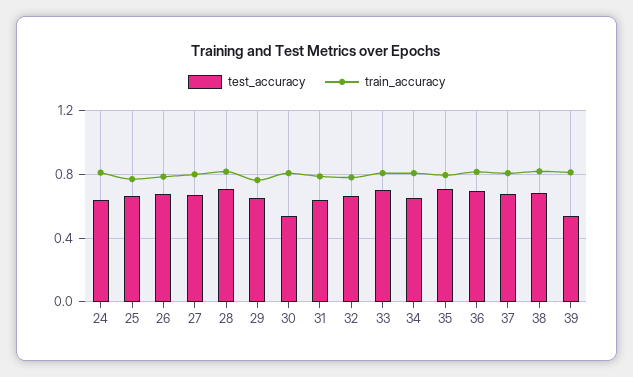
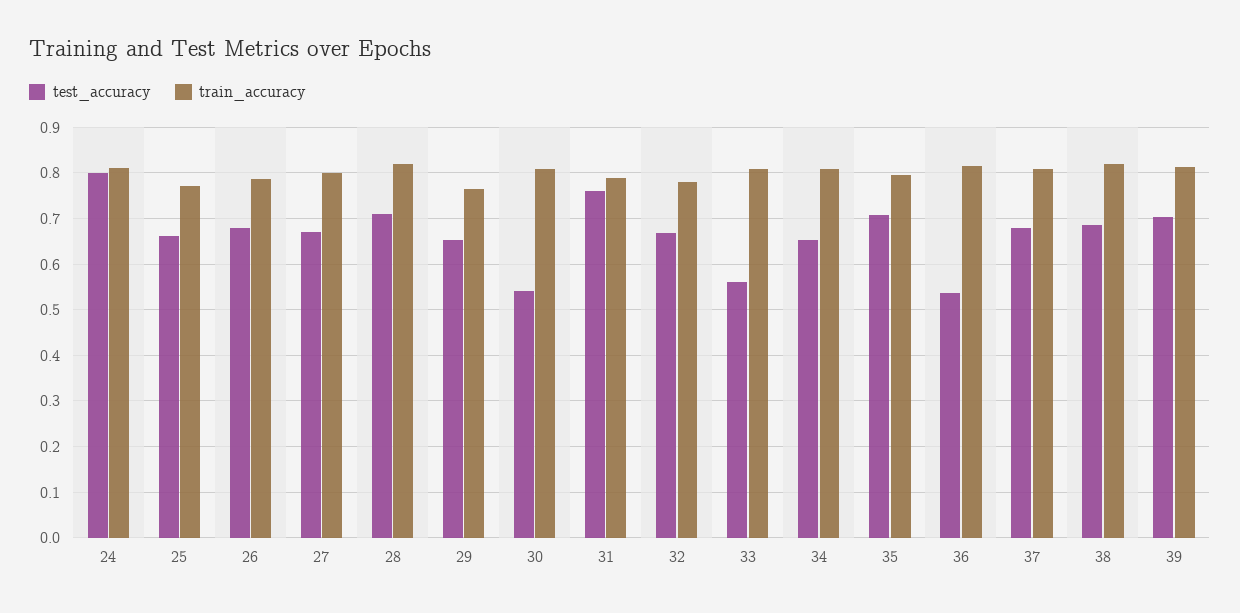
test_accuracy, 24: 0.65 -> 0.8
test_accuracy, 31: 0.65 -> 0.76
test_accuracy, 33: 0.7 -> 0.56
test_accuracy, 36: 0.7 -> 0.54
test_accuracy, 39: 0.55 -> 0.7

